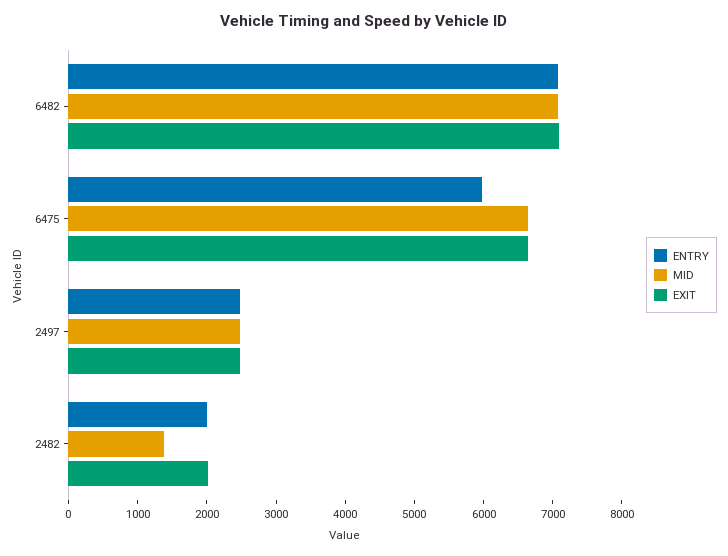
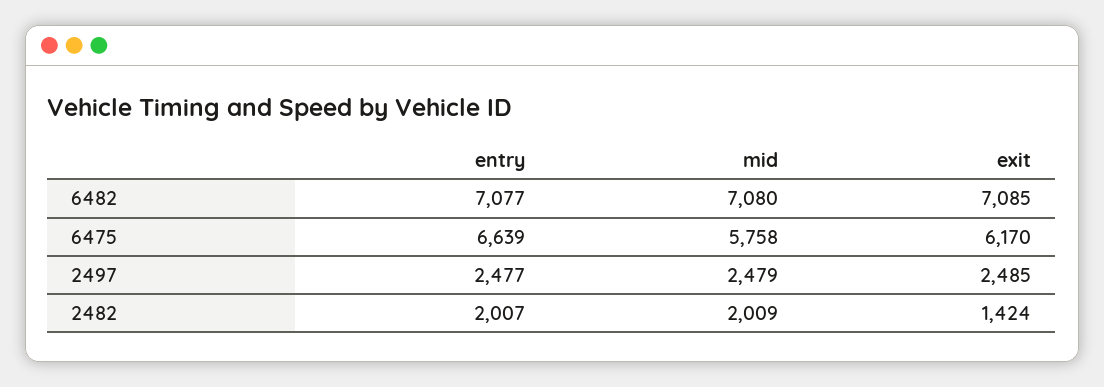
ENTRY, 6475: 6000 -> 6639
MID, 6475: 6600 -> 5758
EXIT, 6475: 6600 -> 6170
MID, 2482: 1400 -> 2009
EXIT, 2482: 2000 -> 1424

